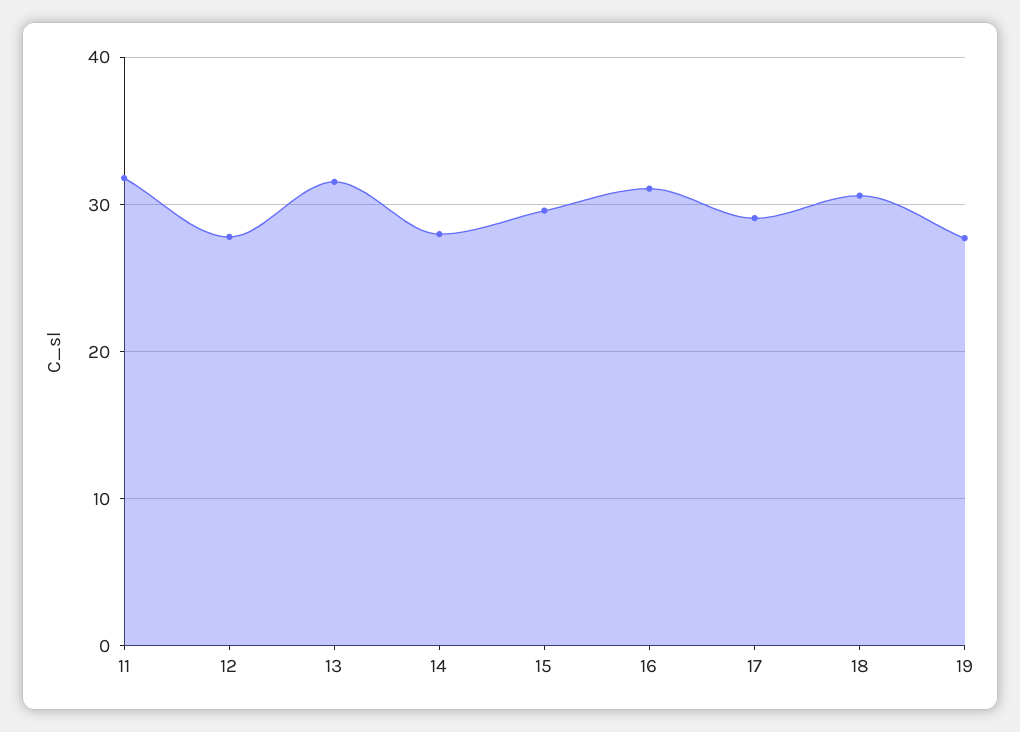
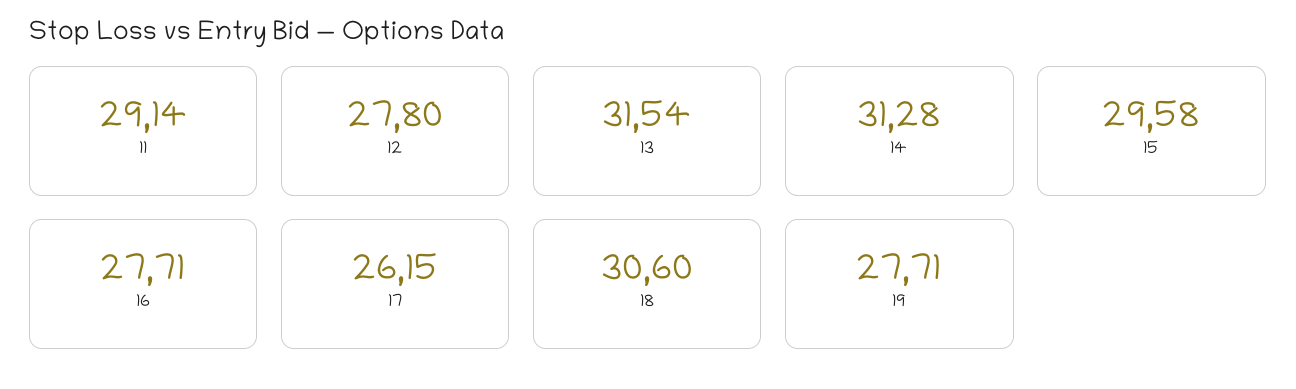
11: 32 -> 29.14
14: 28 -> 31.28
16: 31 -> 27.71
17: 29 -> 26.15

